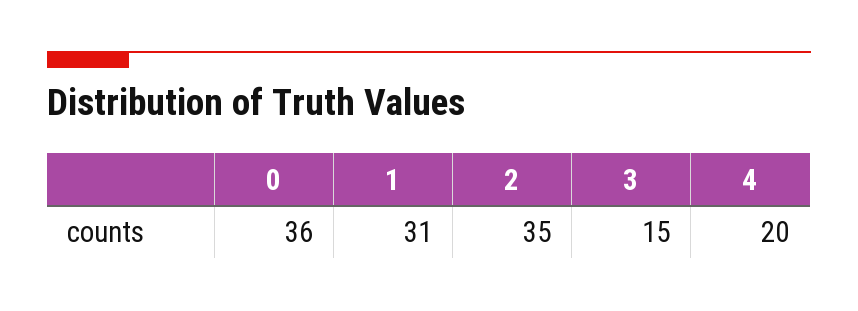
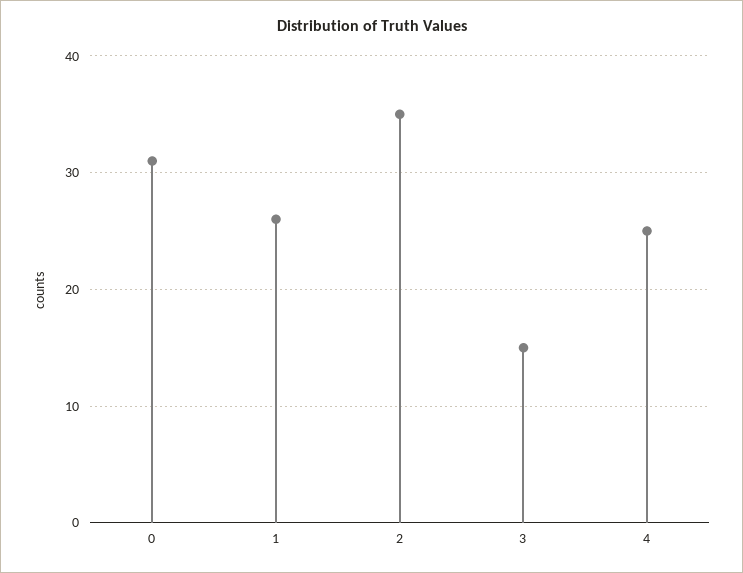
0: 36 -> 31
1: 31 -> 26
4: 20 -> 25

